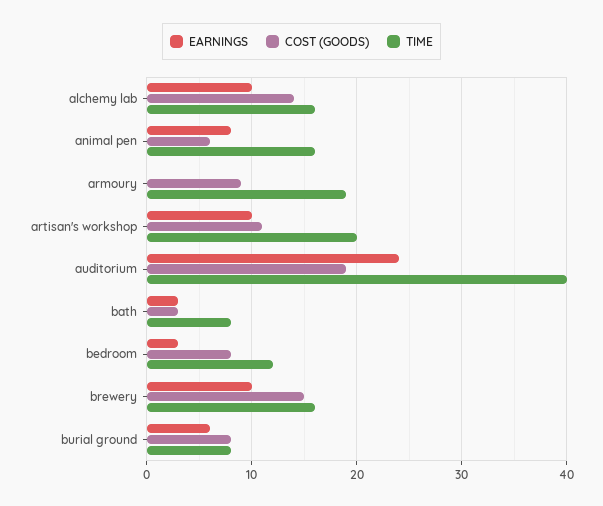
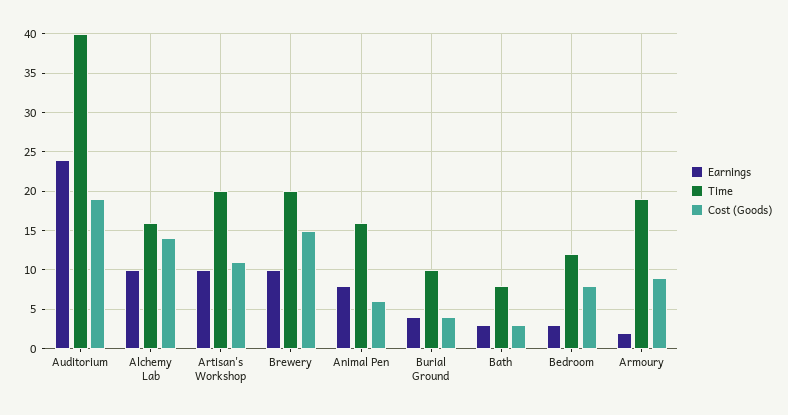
EARNINGS, armoury: 0 -> 2
TIME, brewery: 16 -> 20
EARNINGS, burial ground: 6 -> 4
COST (GOODS), burial ground: 8 -> 4
TIME, burial ground: 8 -> 10

